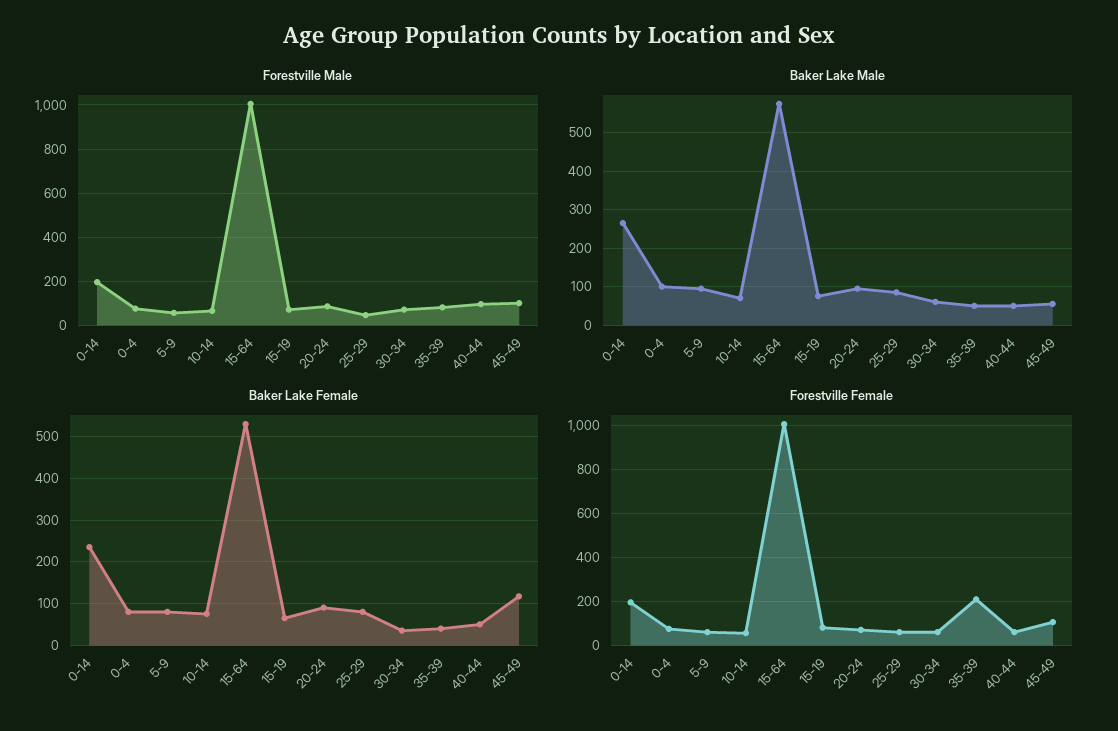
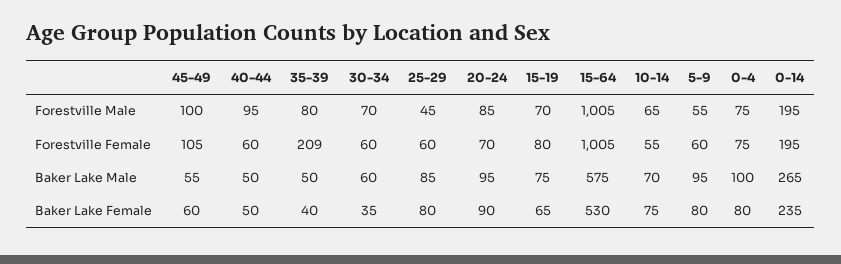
Baker Lake Female, 45-49: 120 -> 60

